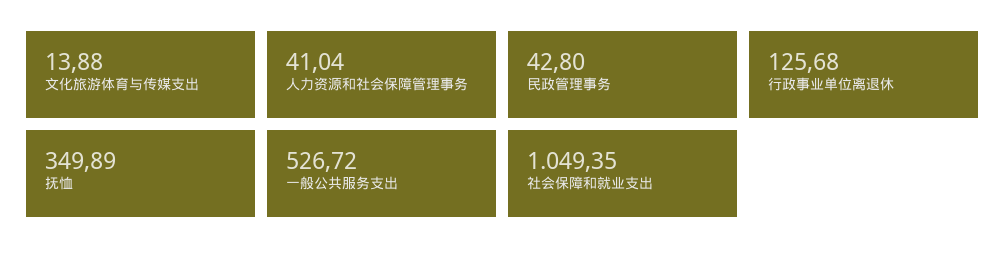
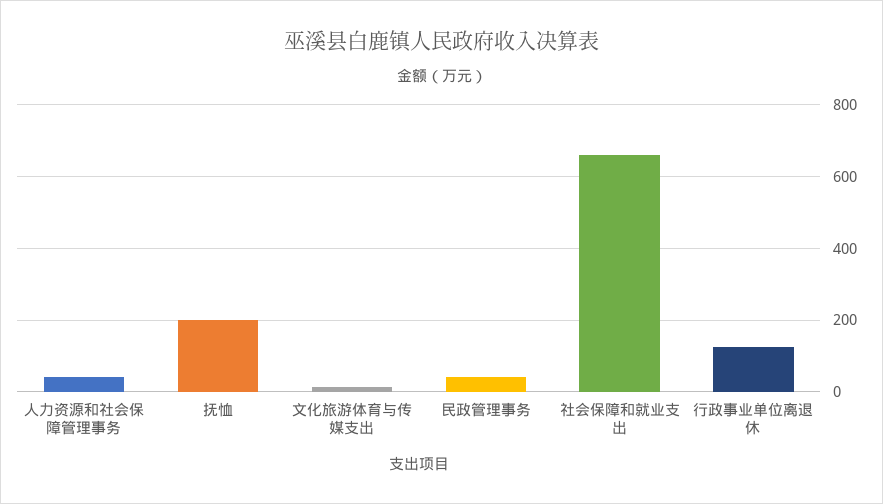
抚恤: 349.89 -> 200
一般公共服务支出: 526.72 -> none
社会保障和就业支出: 1049.35 -> 660

